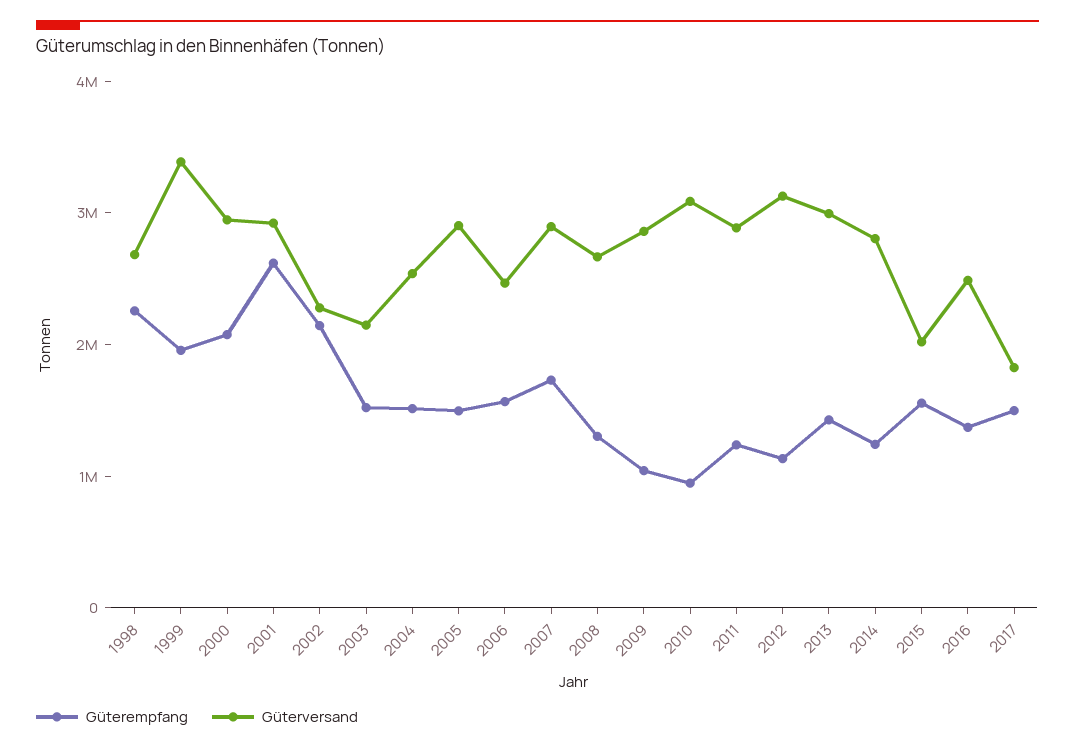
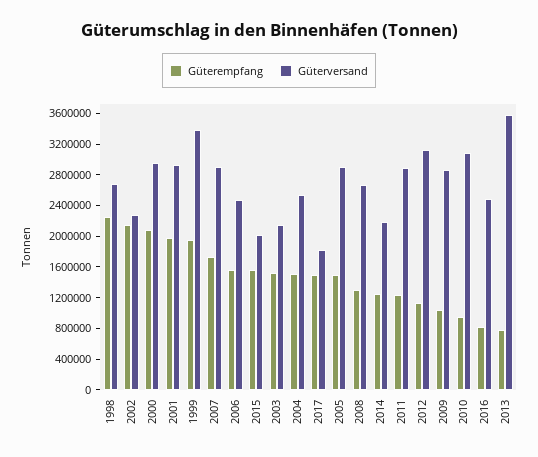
Güterempfang, 2001: 2600000 -> 2000000
Güterempfang, 2013: 1400000 -> 800000
Güterversand, 2013: 3000000 -> 3600000
Güterversand, 2014: 2800000 -> 2200000
Güterempfang, 2016: 1400000 -> 800000

